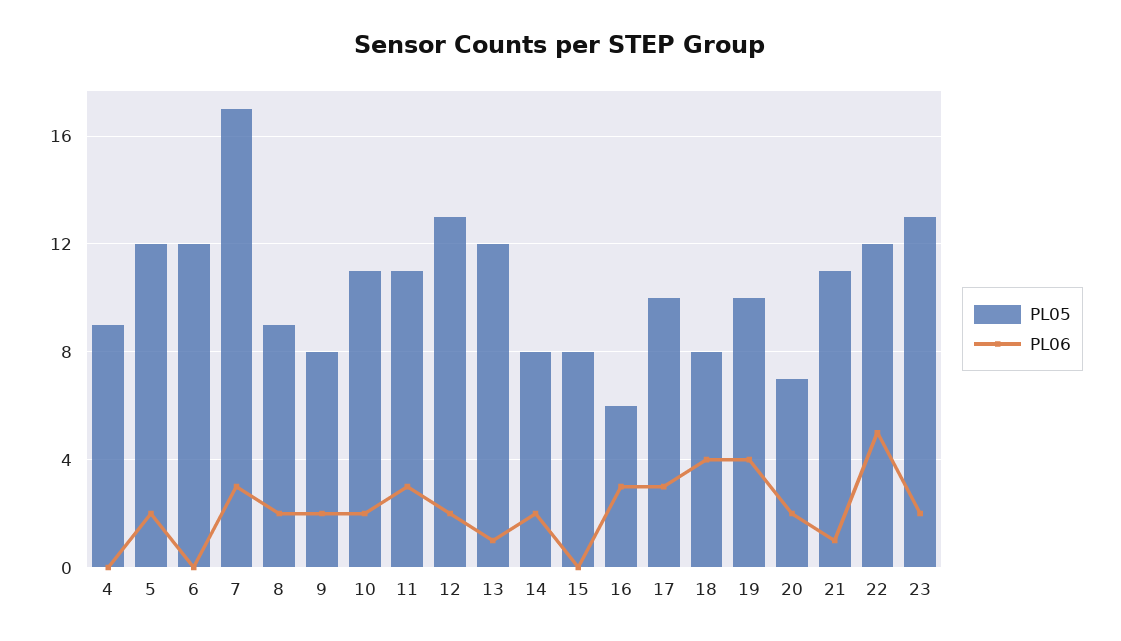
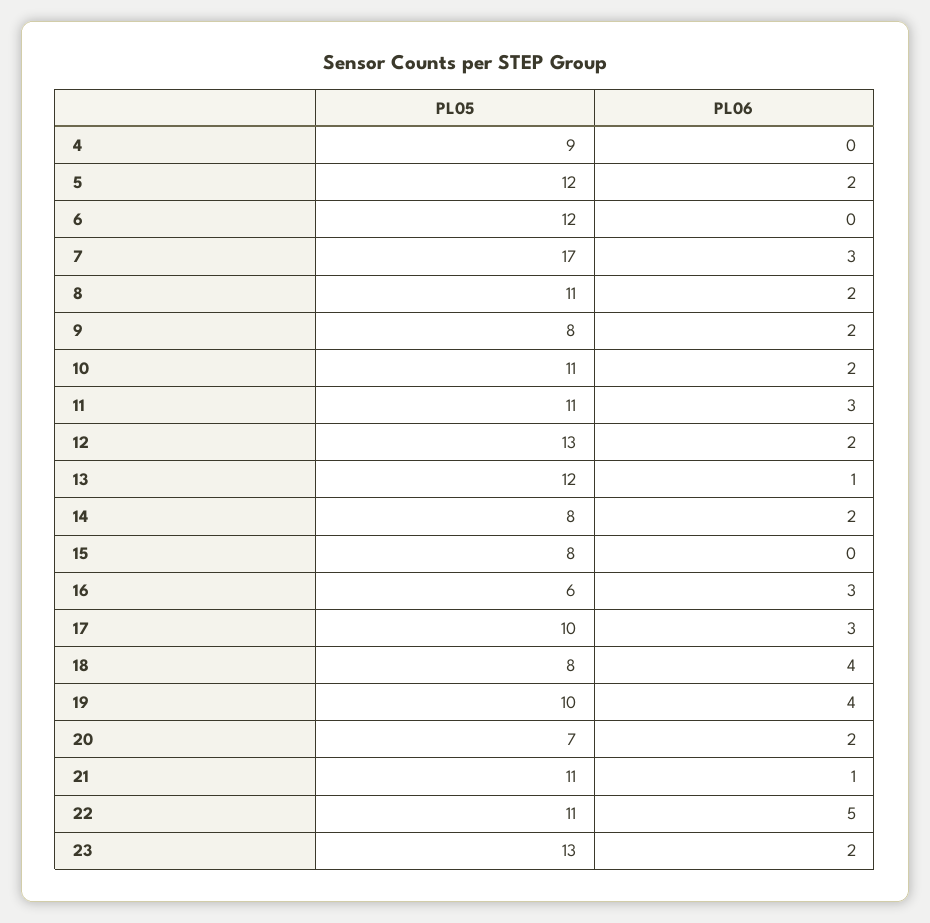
PL05, 8: 9 -> 11
PL05, 22: 12 -> 11

